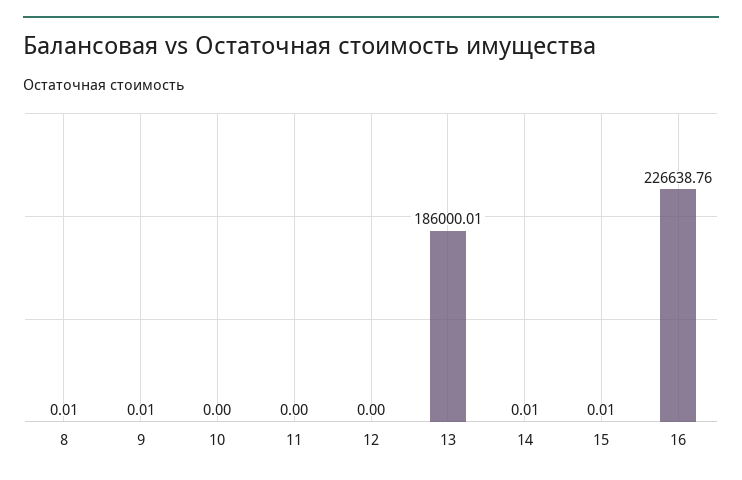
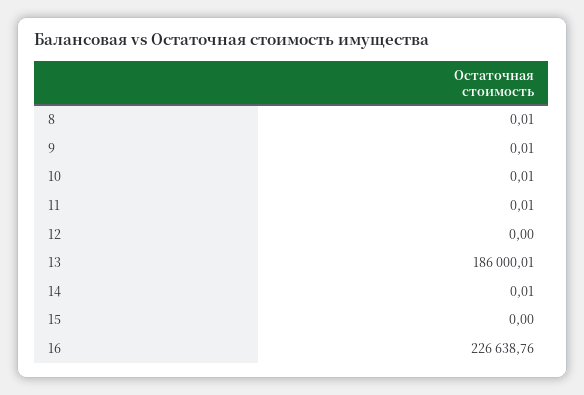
10: 0 -> 0.01
11: 0 -> 0.01
15: 0.01 -> 0

